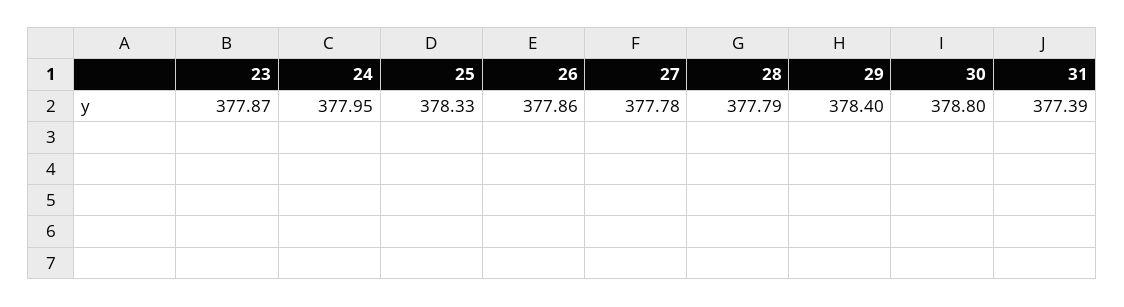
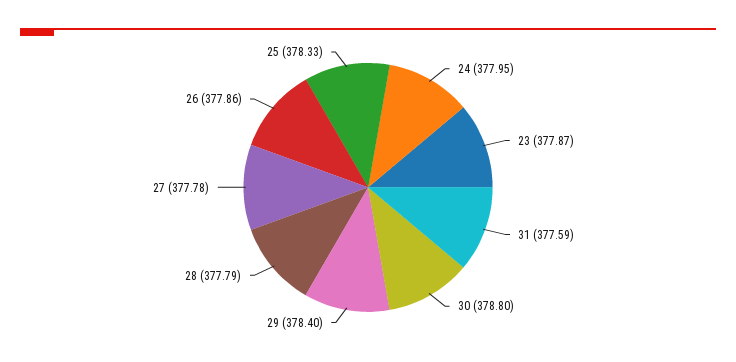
31: 377.39 -> 377.59

